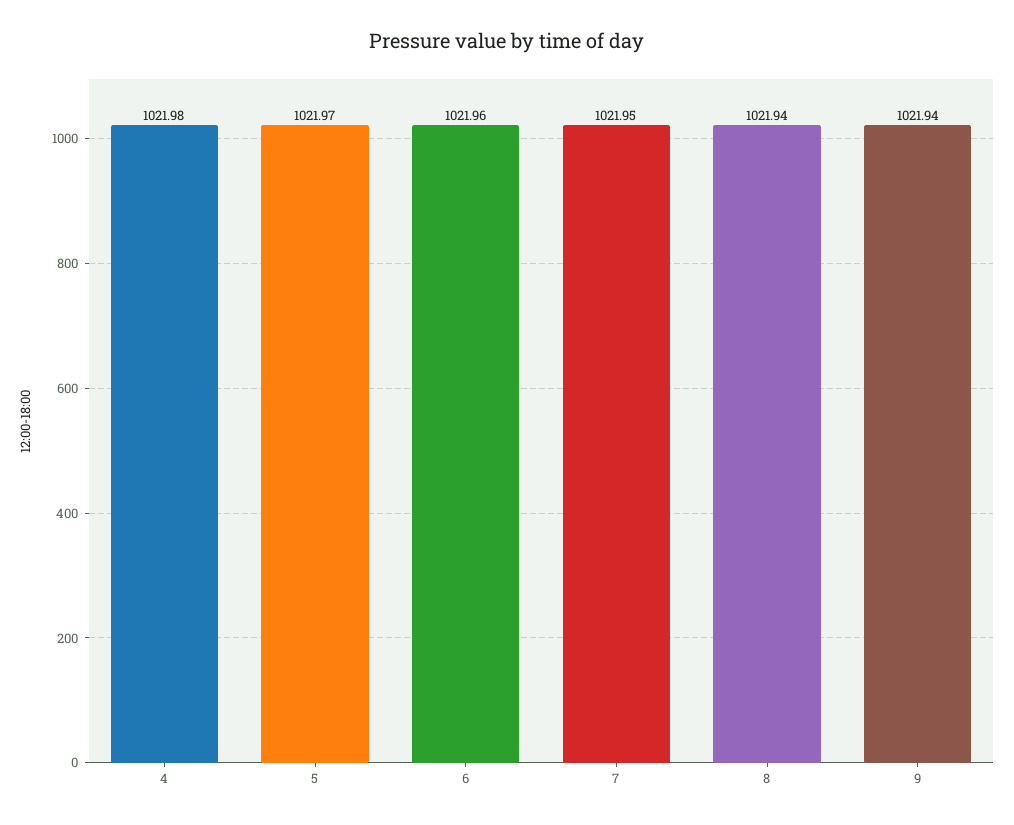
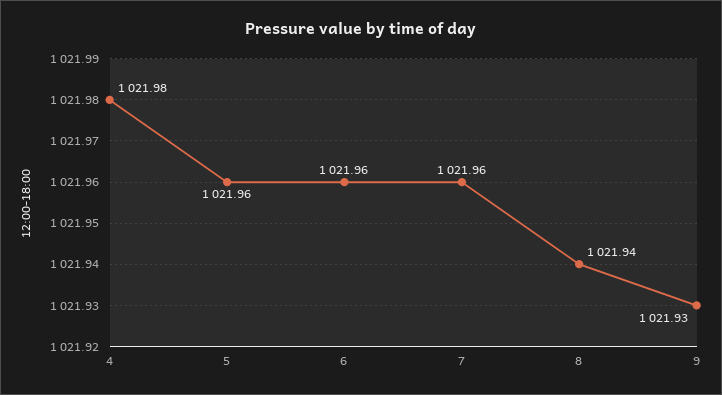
5: 1021.97 -> 1021.96
7: 1021.95 -> 1021.96
9: 1021.94 -> 1021.93

